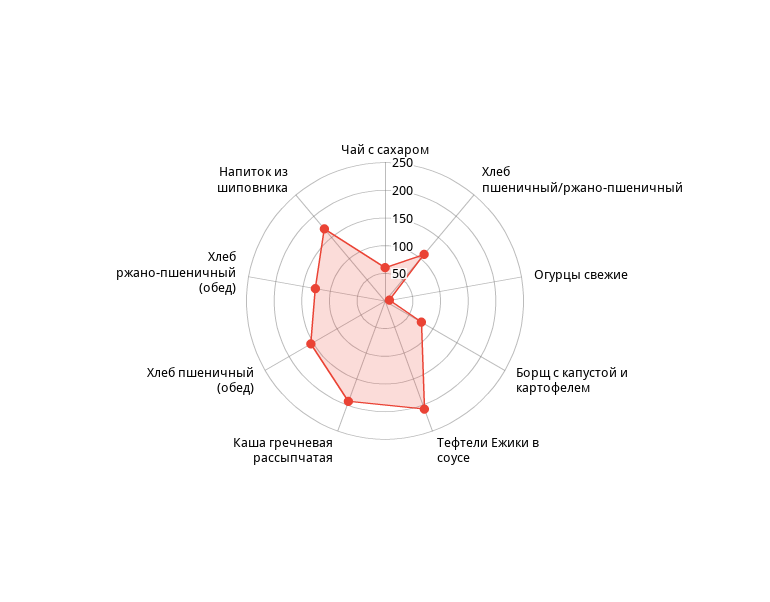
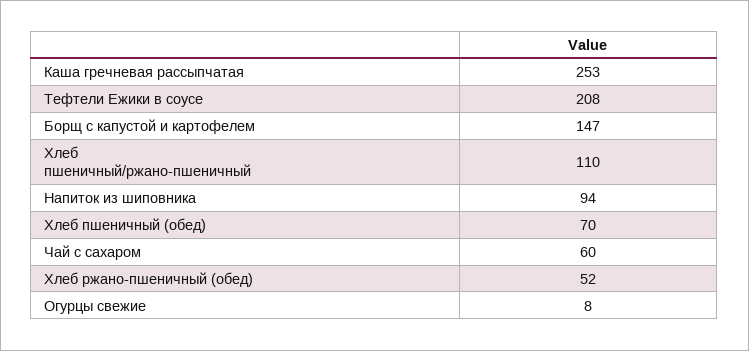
Борщ с капустой и картофелем: 75 -> 147
Каша гречневая рассыпчатая: 200 -> 253
Хлеб пшеничный (обед): 150 -> 70
Хлеб ржано-пшеничный (обед): 125 -> 52
Напиток из шиповника: 175 -> 94

